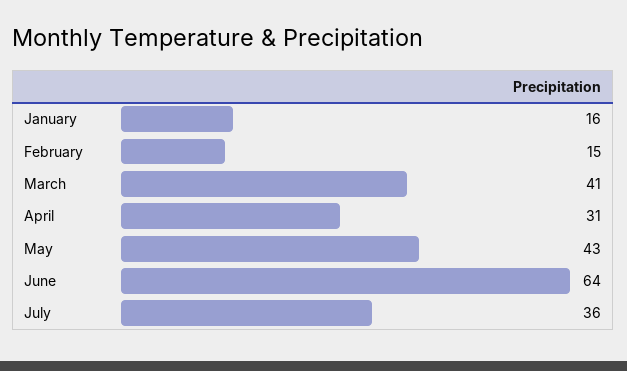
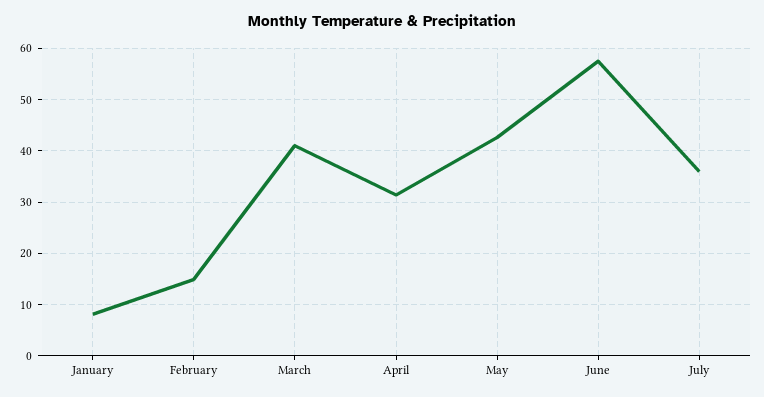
January: 16 -> 8
June: 64 -> 58

